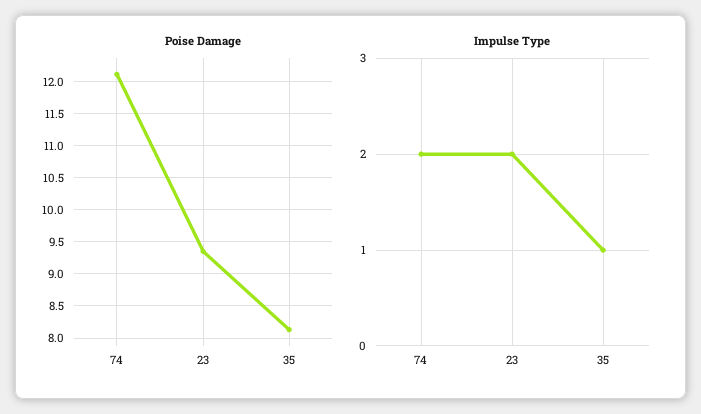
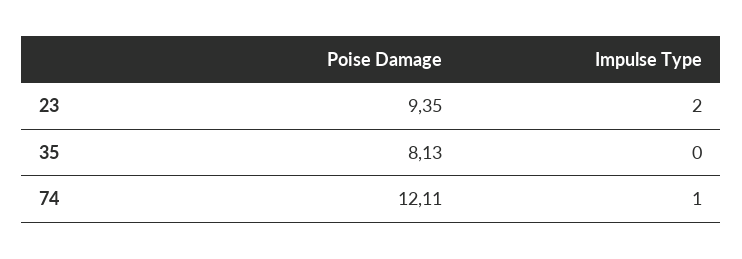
Impulse Type, 74: 2 -> 1
Impulse Type, 35: 1 -> 0

